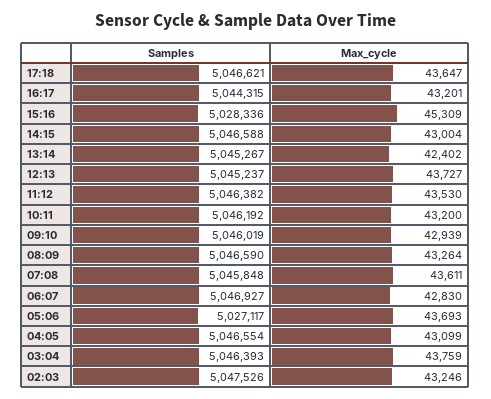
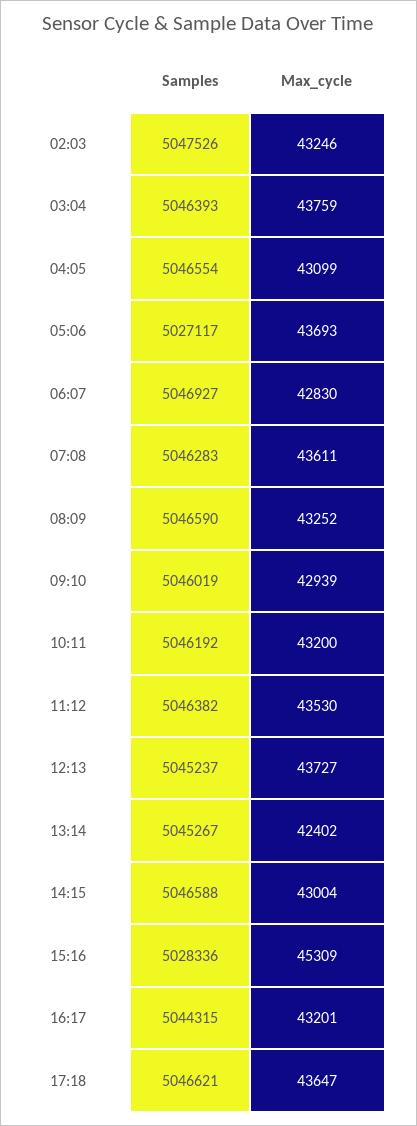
Max_cycle, 08:09: 43264 -> 43252
Samples, 07:08: 5045848 -> 5046283

